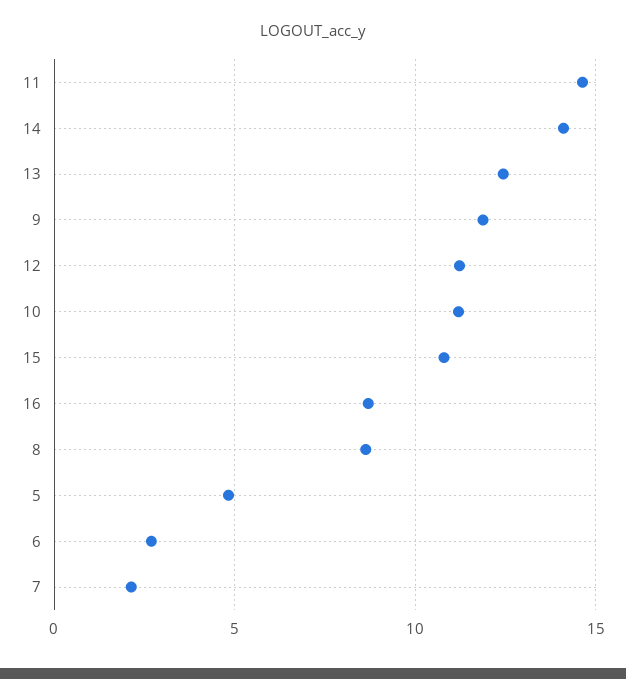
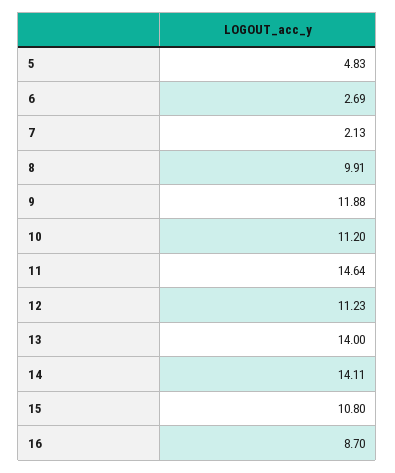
13: 12.5 -> 14
8: 8.5 -> 9.91

